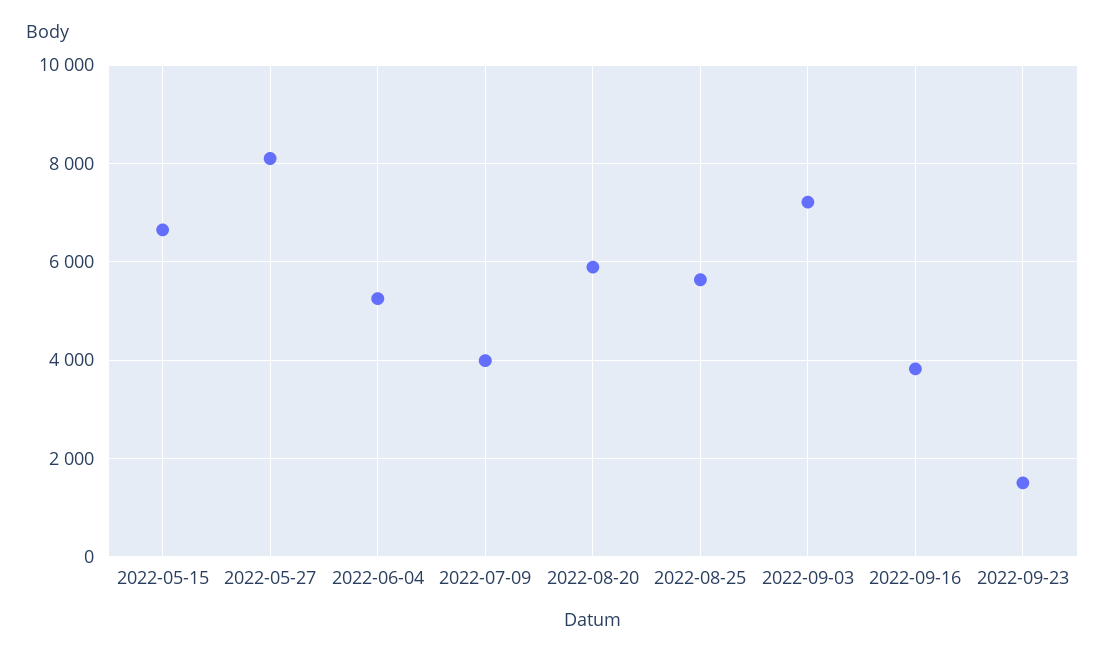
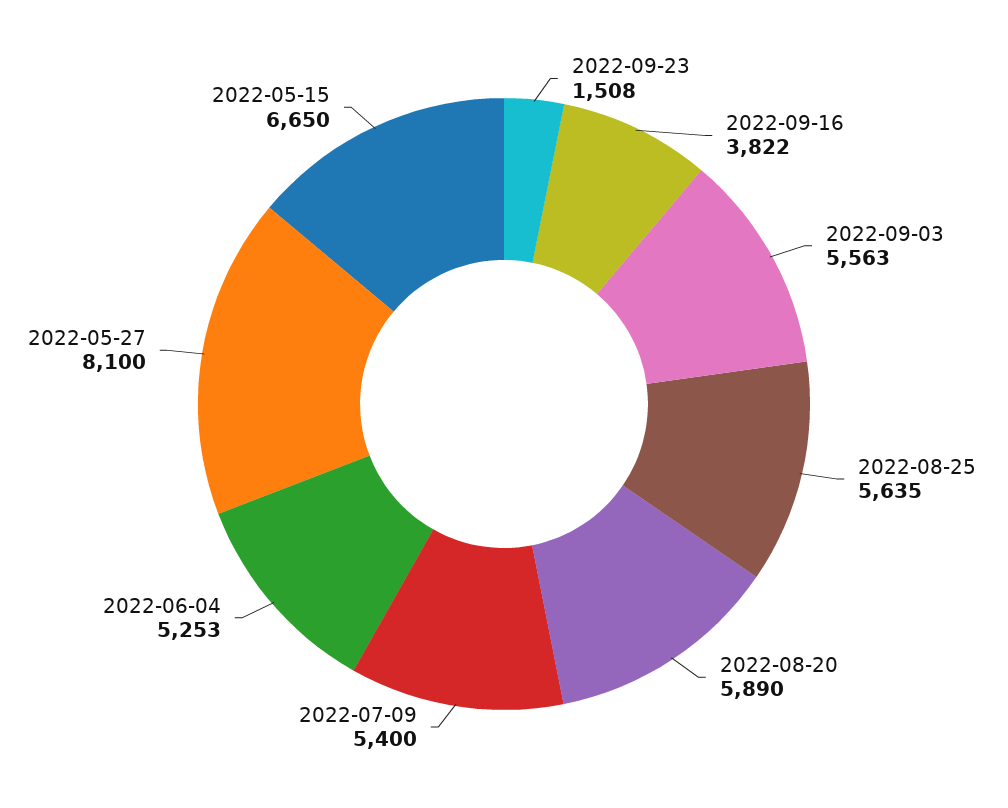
2022-07-09: 4000 -> 5400
2022-09-03: 7200 -> 5563

